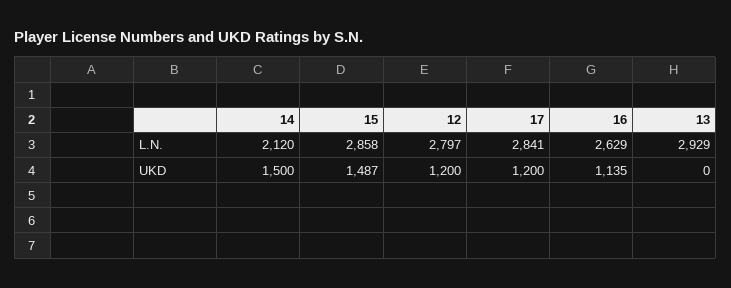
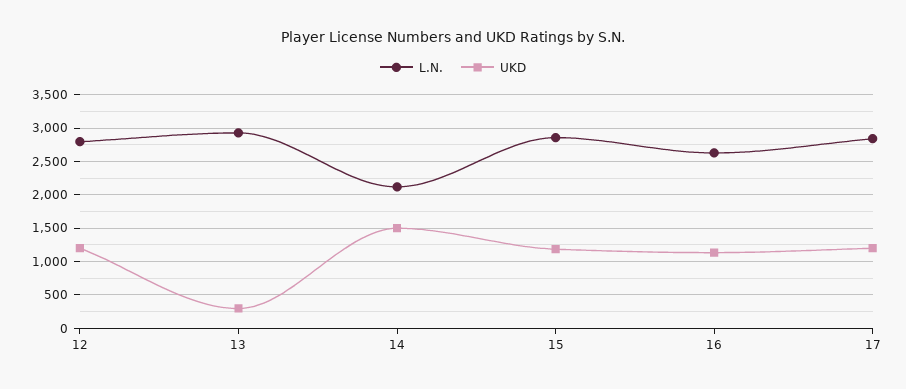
UKD, 15: 1487 -> 1200
UKD, 13: 0 -> 300

